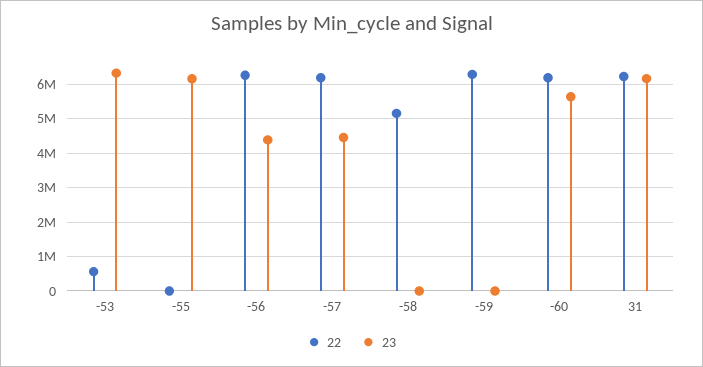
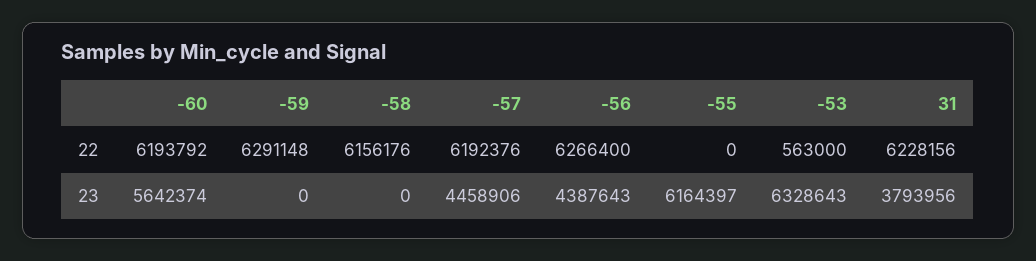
22, -58: 5200000 -> 6156176
23, 31: 6200000 -> 3793956

